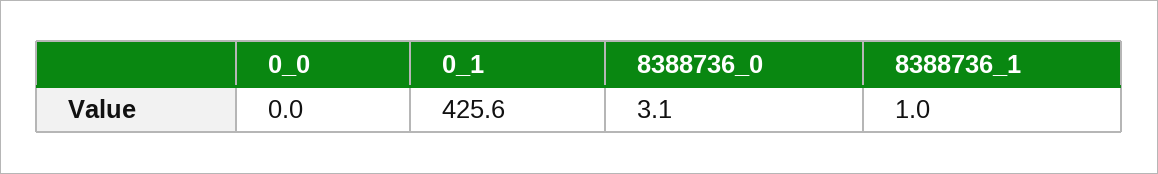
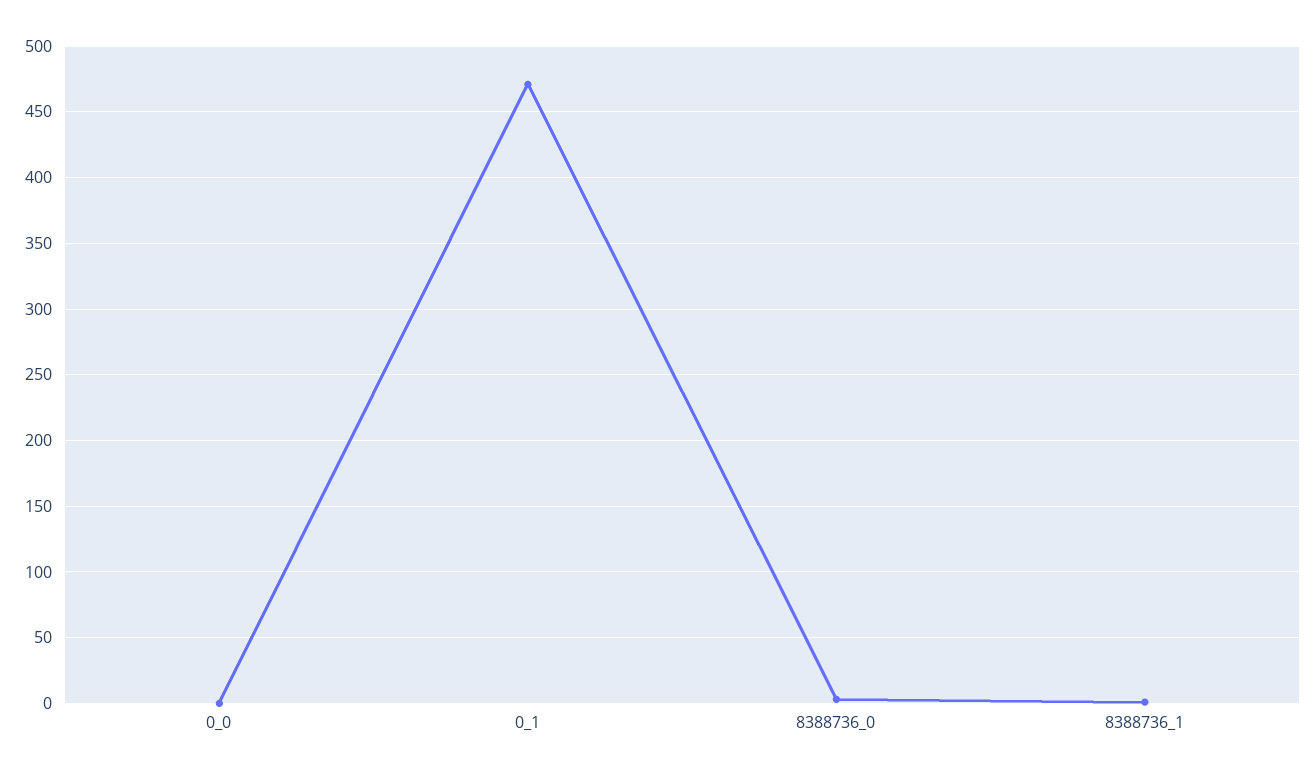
0_1: 425.6 -> 470

